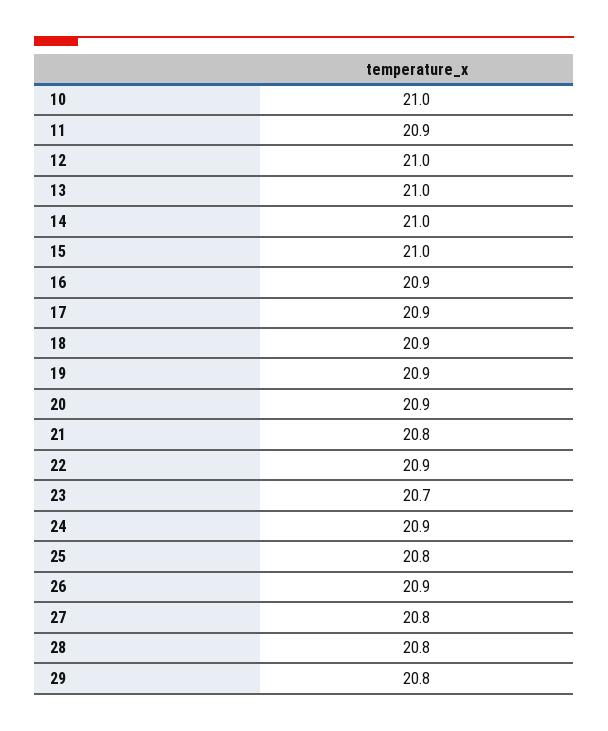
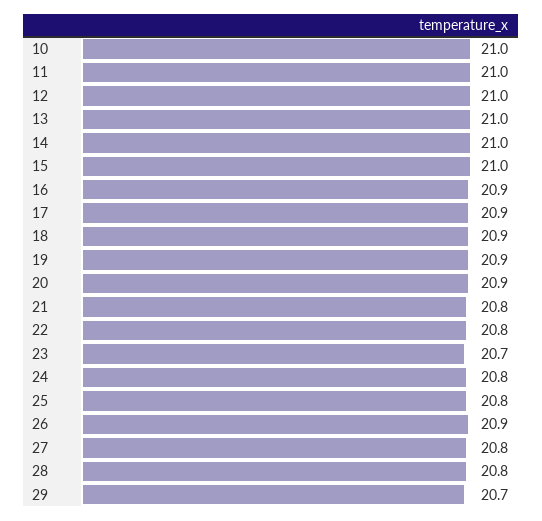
11: 20.9 -> 21
22: 20.9 -> 20.8
24: 20.9 -> 20.8
29: 20.8 -> 20.7

